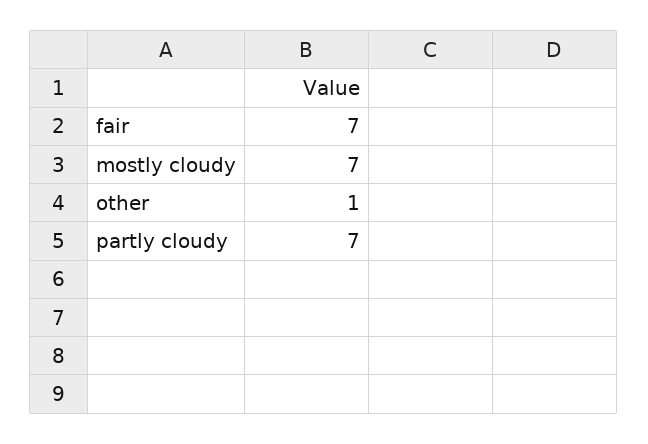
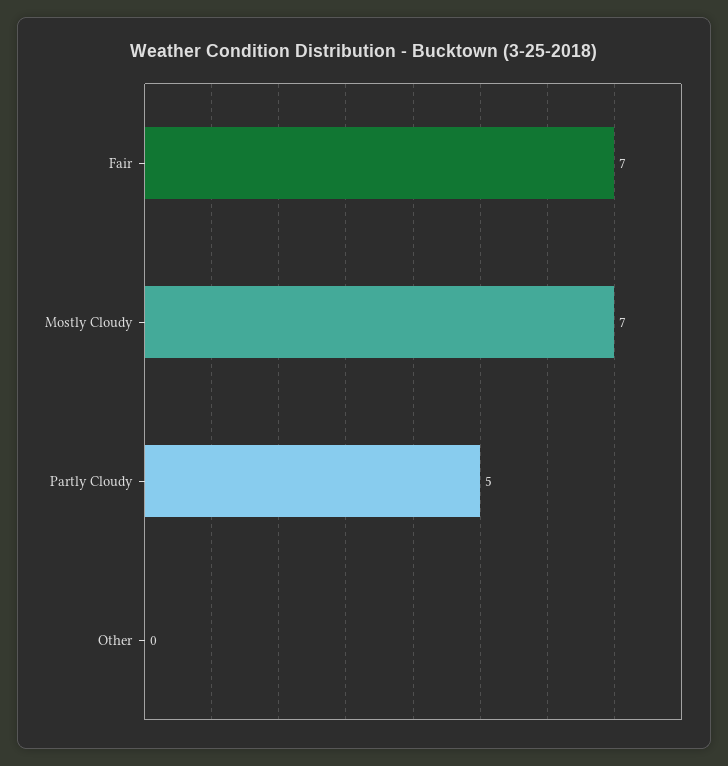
other: 1 -> 0
partly cloudy: 7 -> 5

